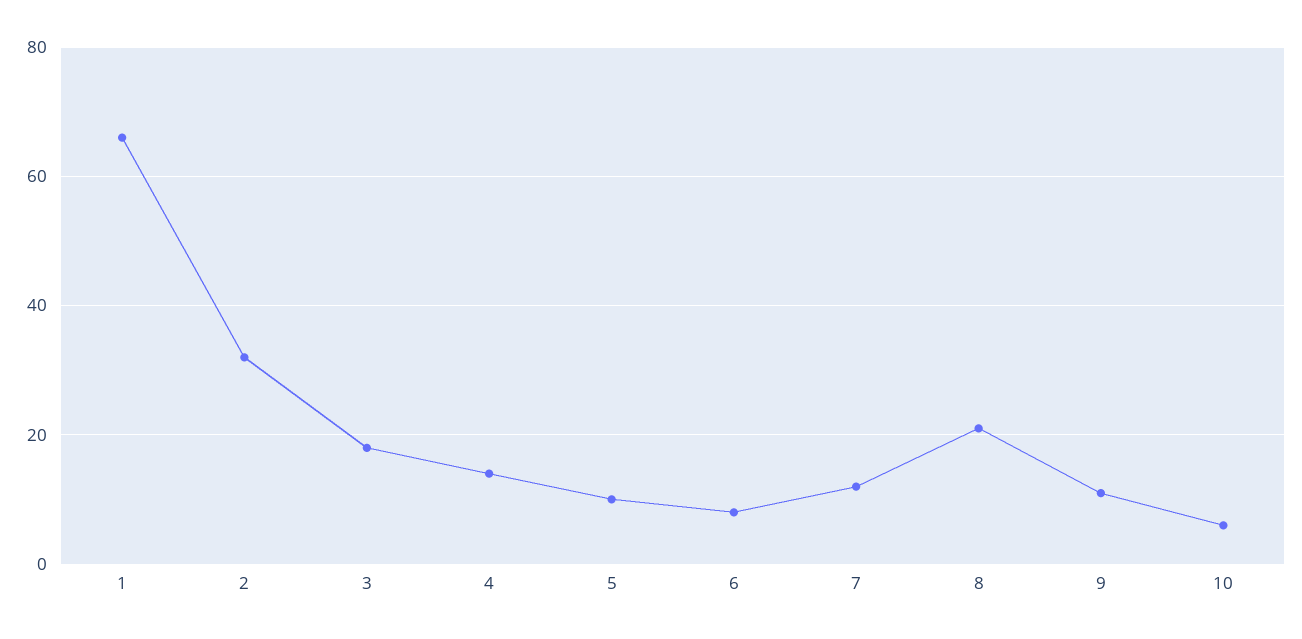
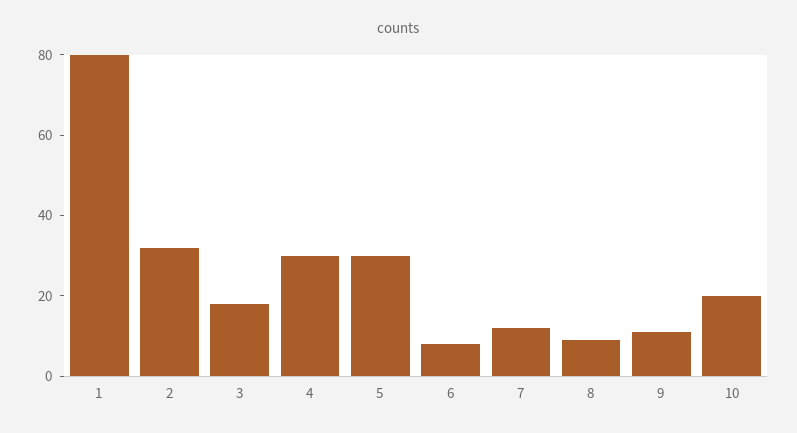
1: 65 -> 80
4: 15 -> 30
5: 10 -> 30
8: 20 -> 10
10: 5 -> 20

